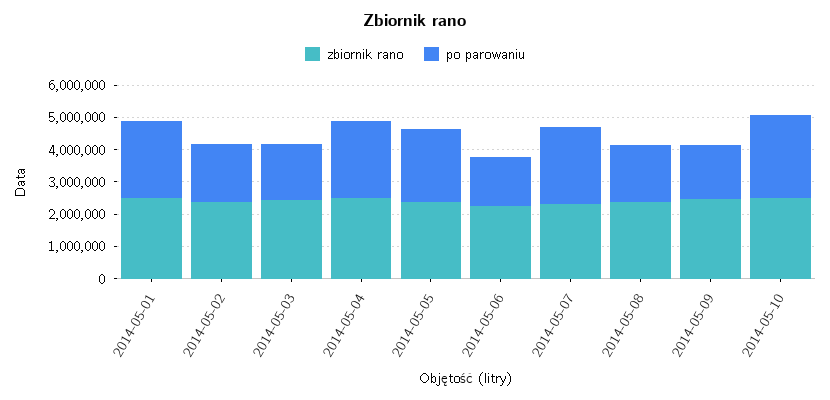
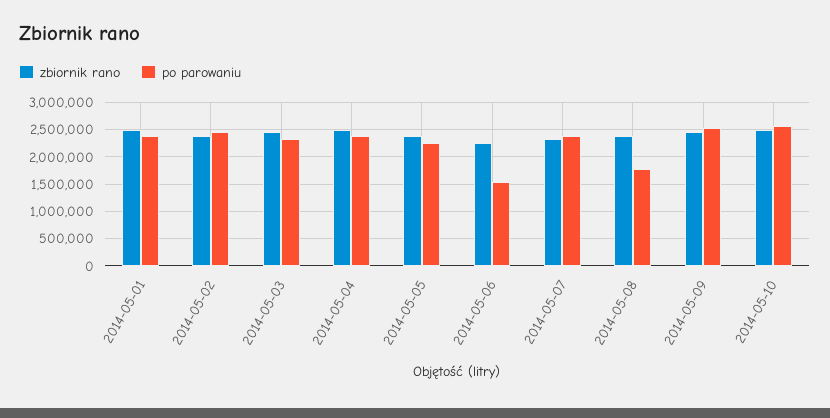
po parowaniu, 2014-05-02: 1750000 -> 2500000
po parowaniu, 2014-05-03: 1750000 -> 2250000
po parowaniu, 2014-05-09: 1750000 -> 2500000

